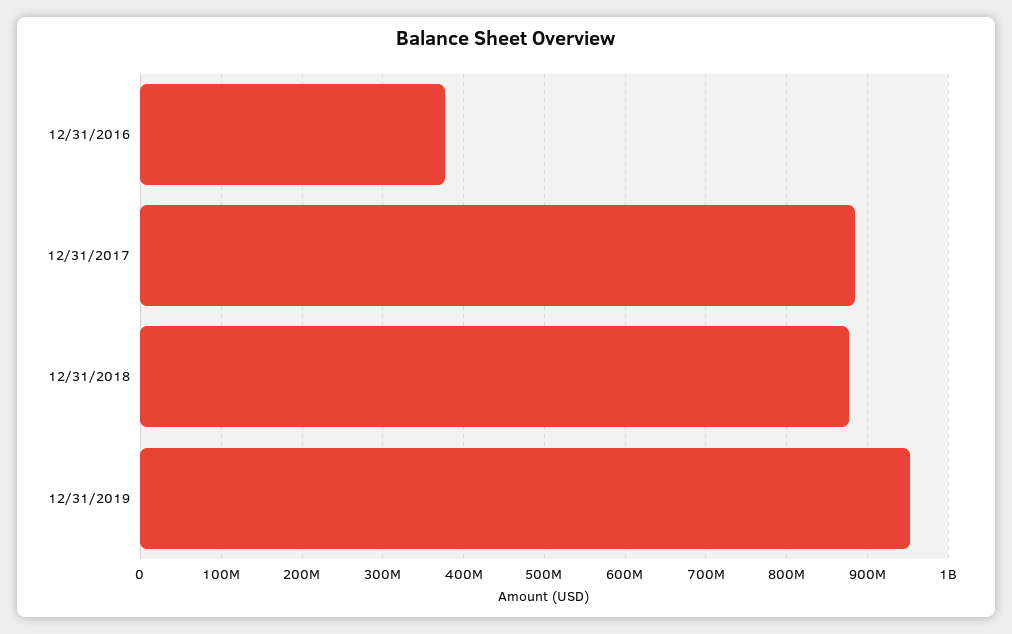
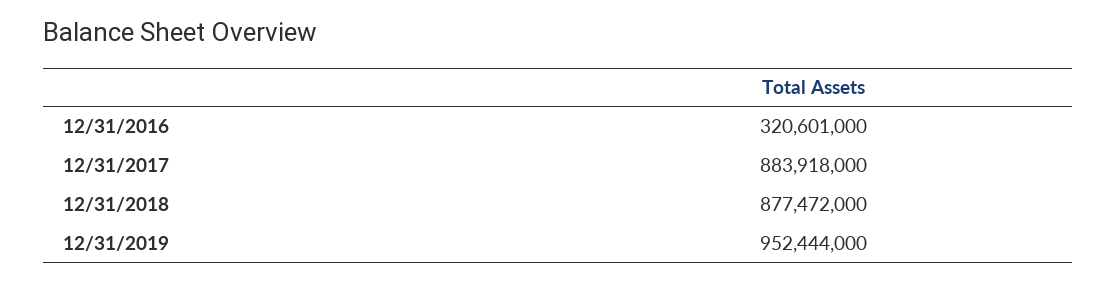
12/31/2016: 380000000 -> 320601000

